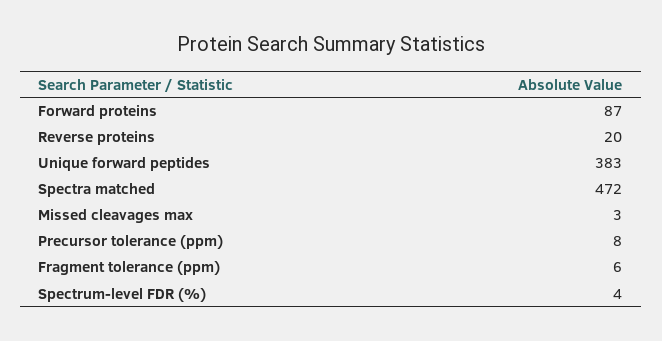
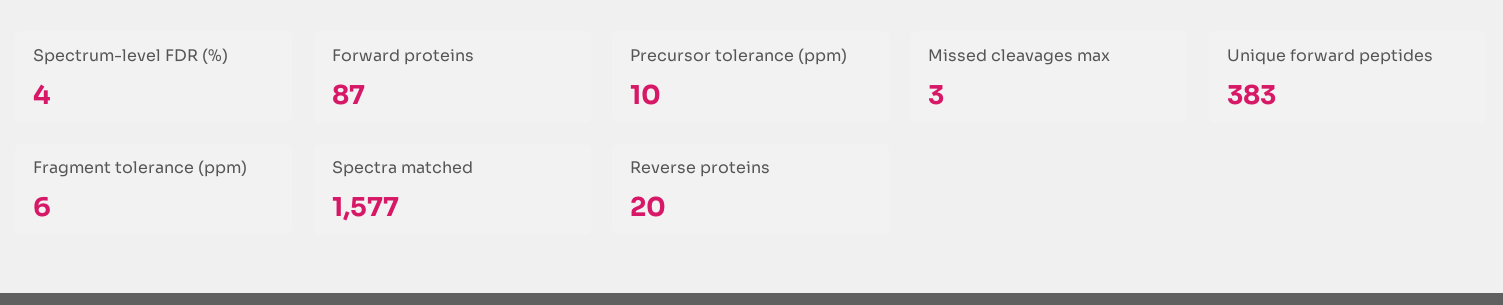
Spectra matched: 472 -> 1577
Precursor tolerance (ppm): 8 -> 10

